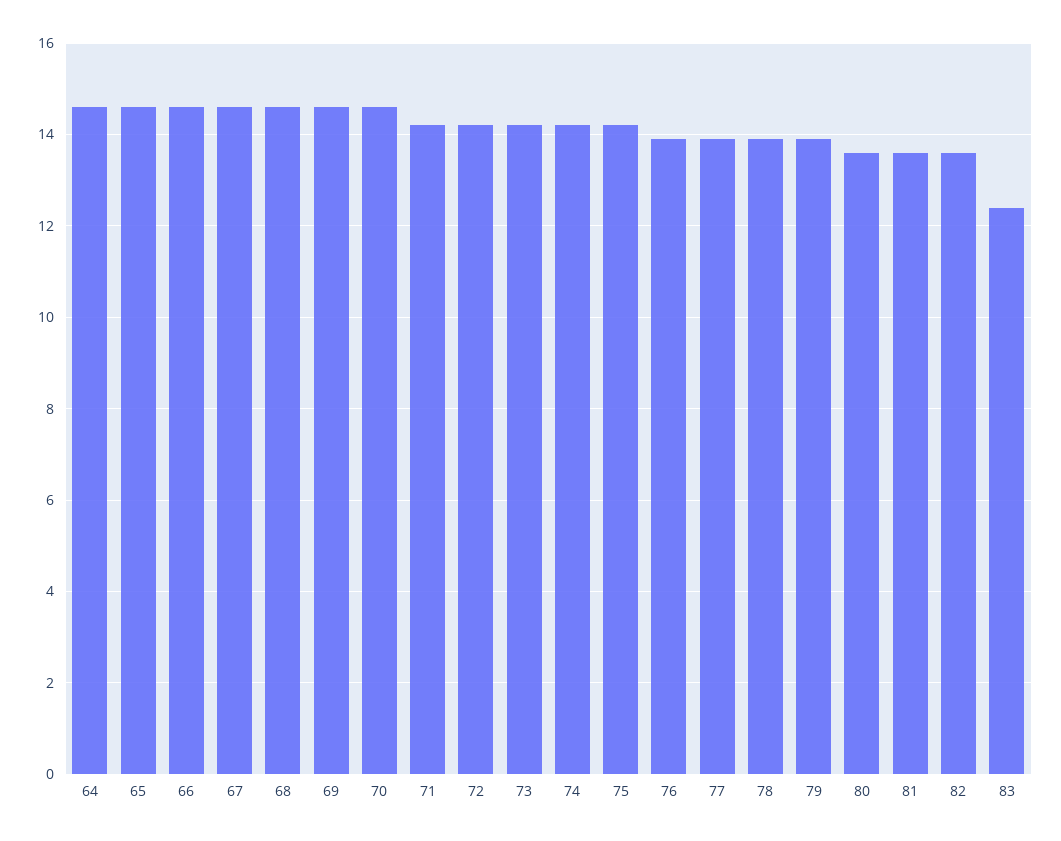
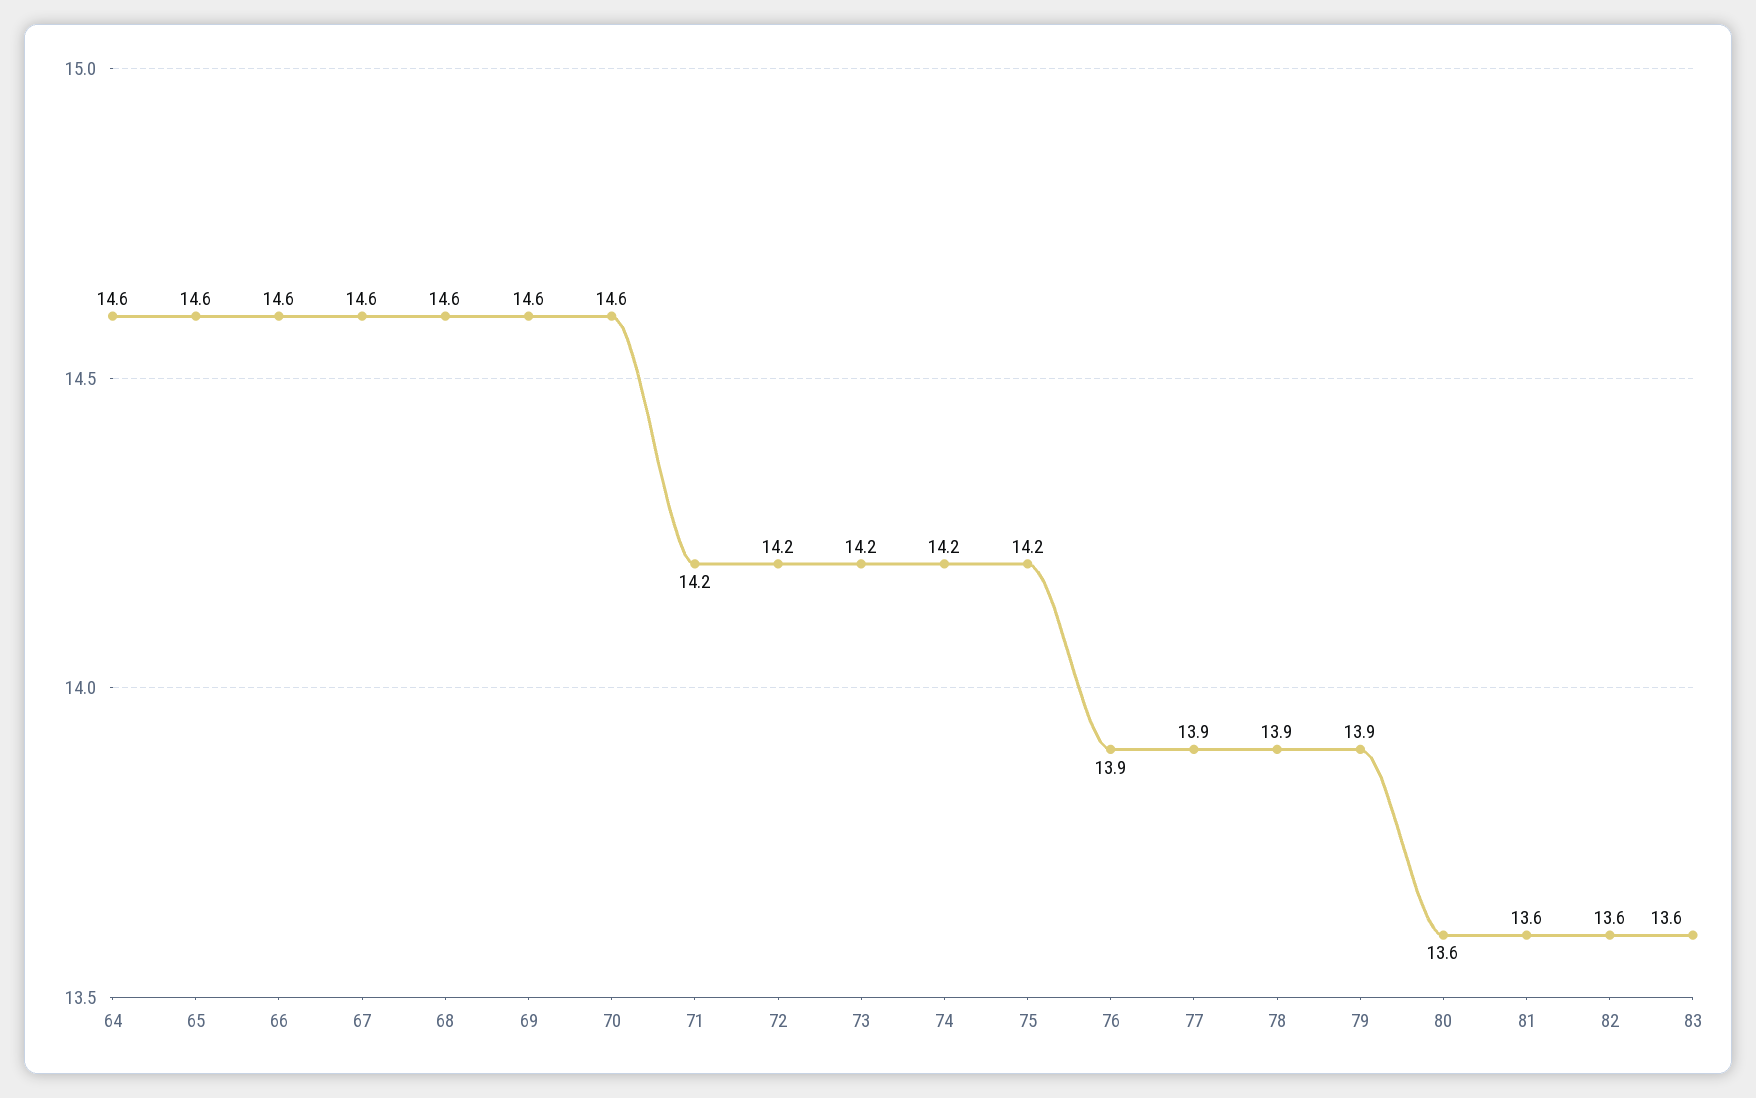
83: 12.5 -> 13.6

